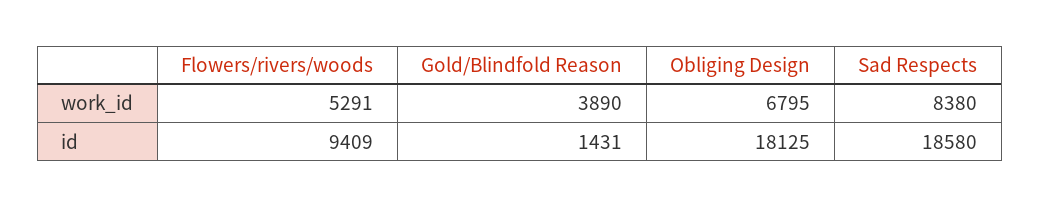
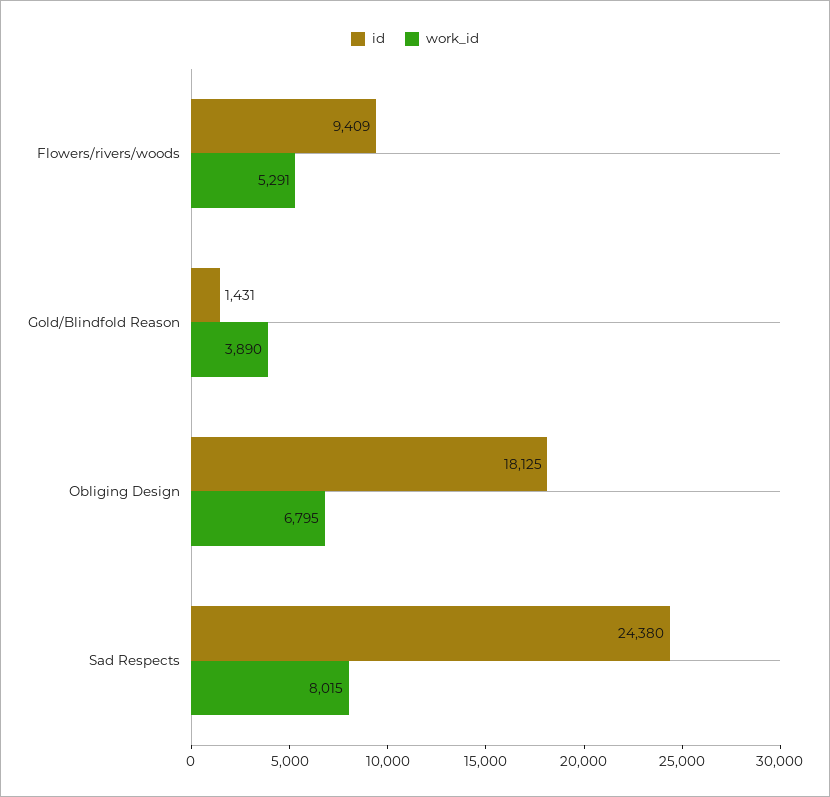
work_id, Sad Respects: 8380 -> 8015
id, Sad Respects: 18580 -> 24380

